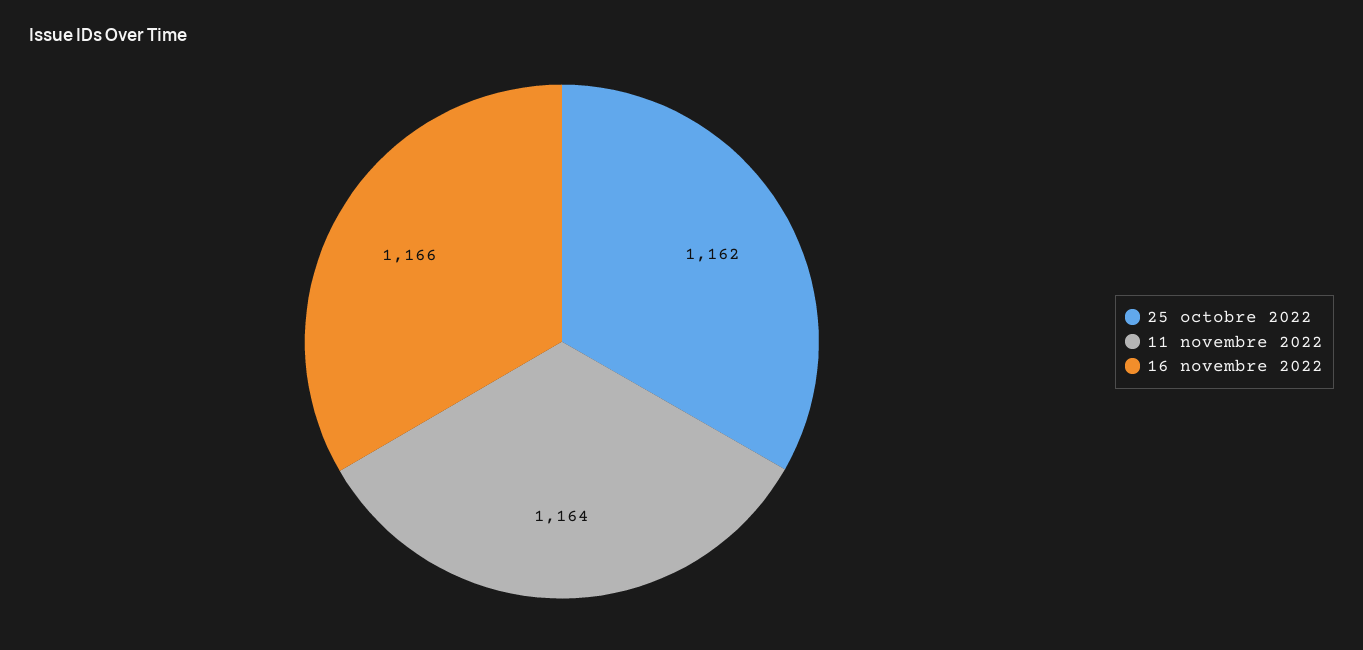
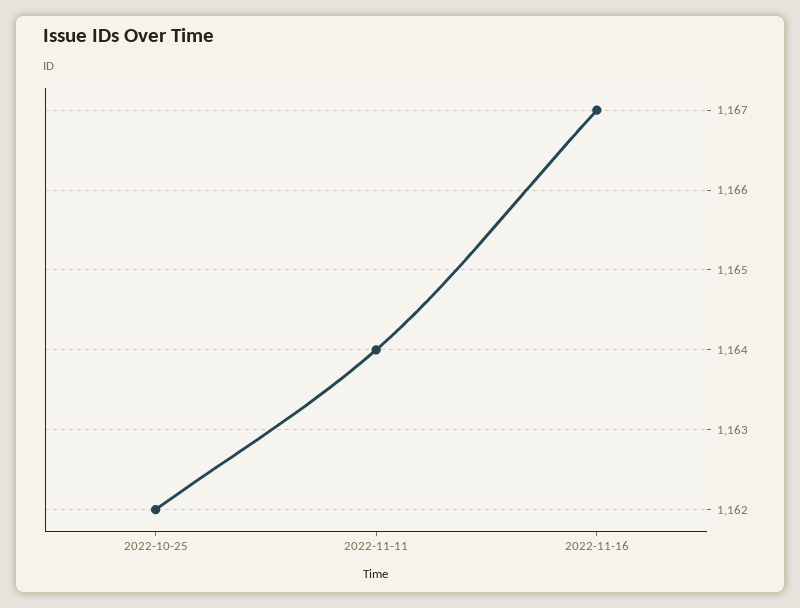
16 novembre 2022: 1166 -> 1167

